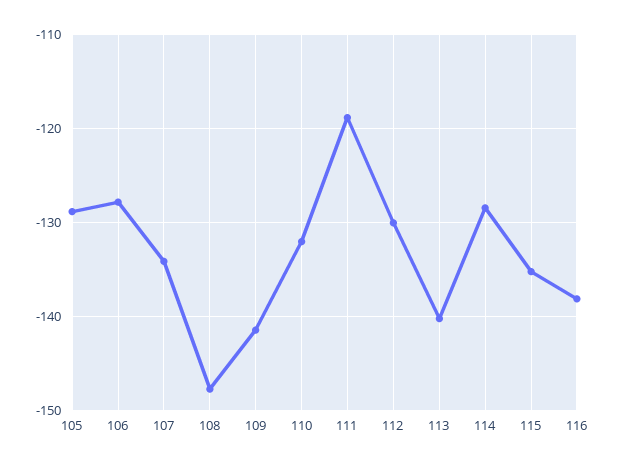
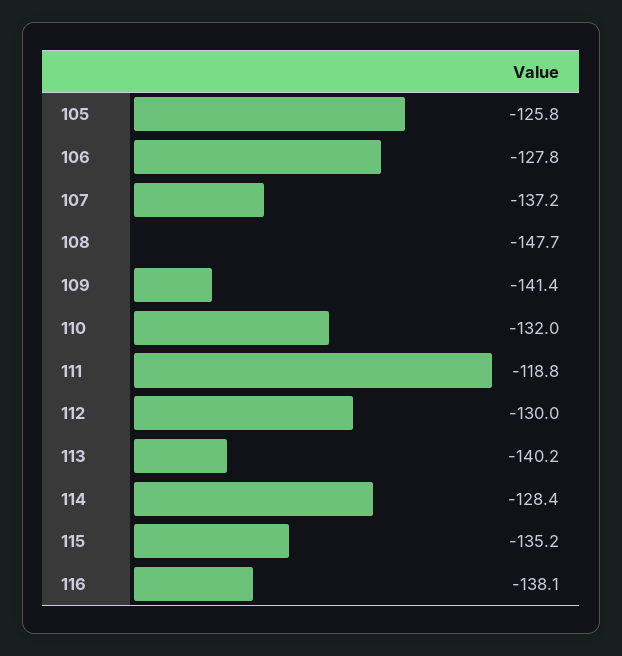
105: -129 -> -125.8
107: -134 -> -137.2

